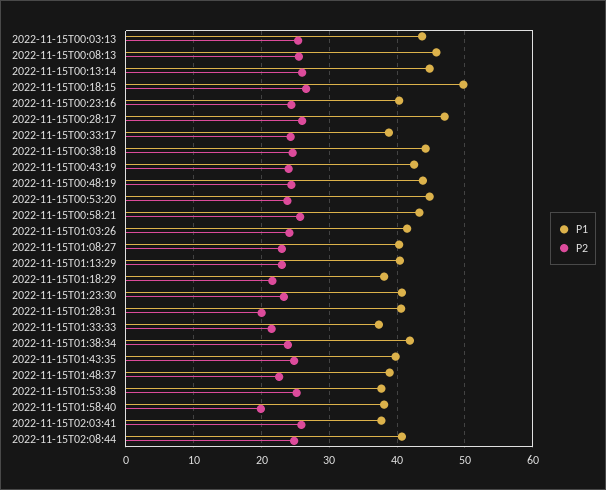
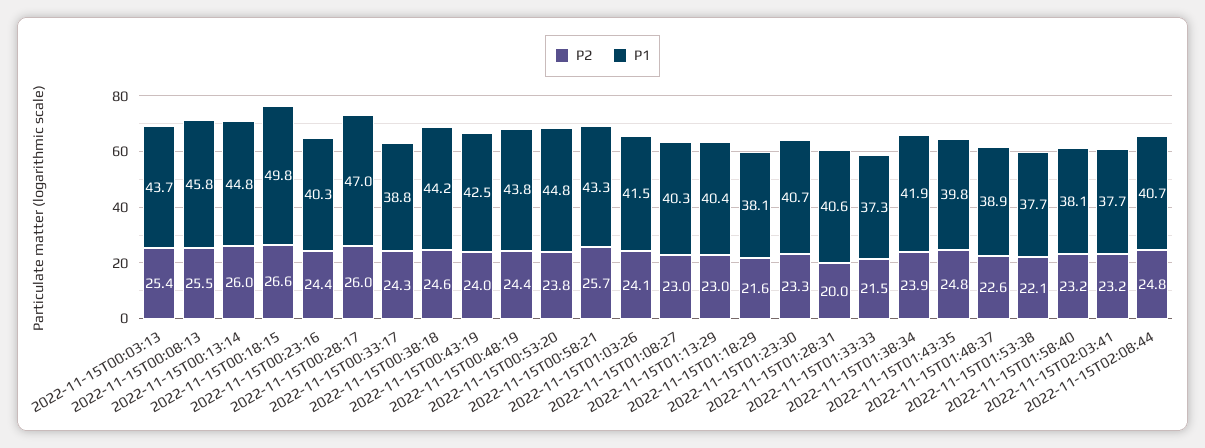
P2, 2022-11-15T01:53:38: 25 -> 22.1
P2, 2022-11-15T01:58:40: 20 -> 23.2
P2, 2022-11-15T02:03:41: 26 -> 23.2

